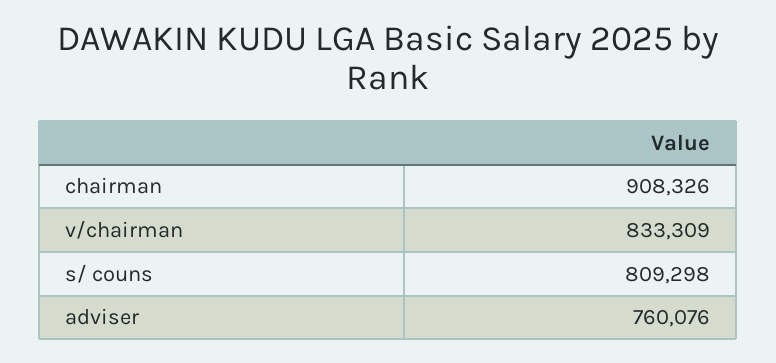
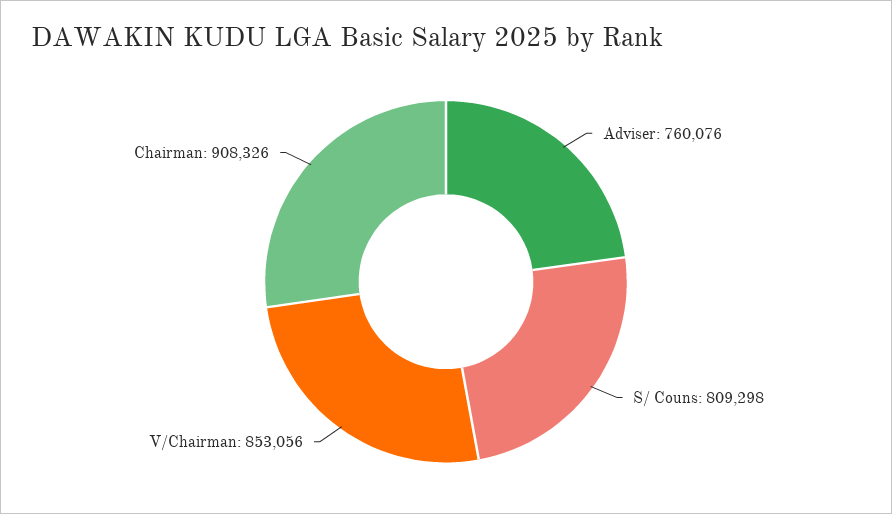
v/chairman: 833309 -> 853056

